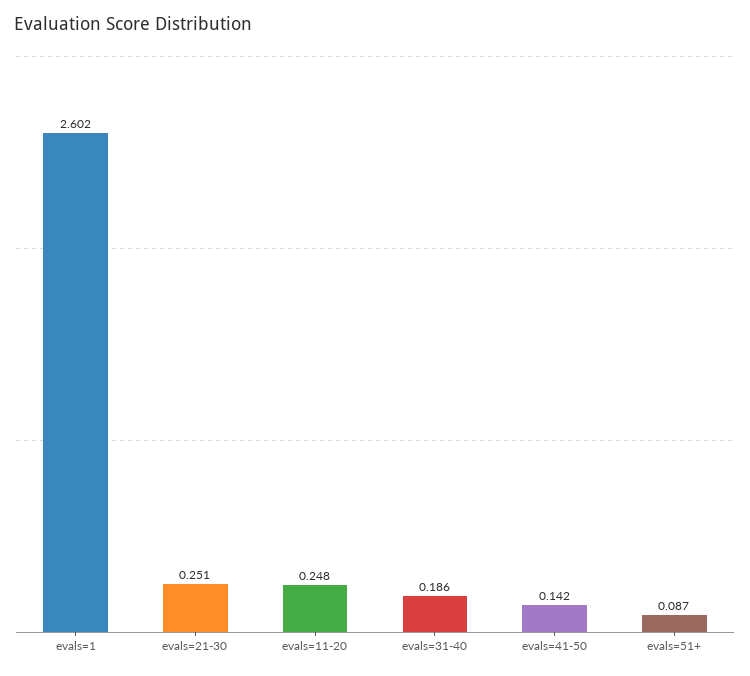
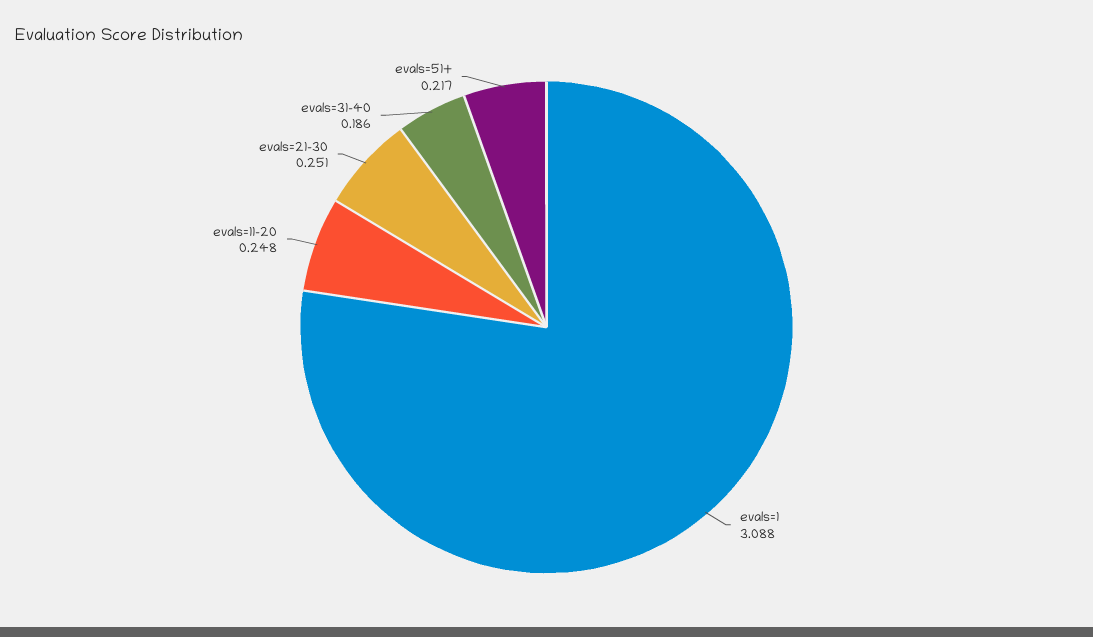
evals=1: 2.602 -> 3.088
evals=41-50: 0.142 -> none
evals=51+: 0.087 -> 0.217

